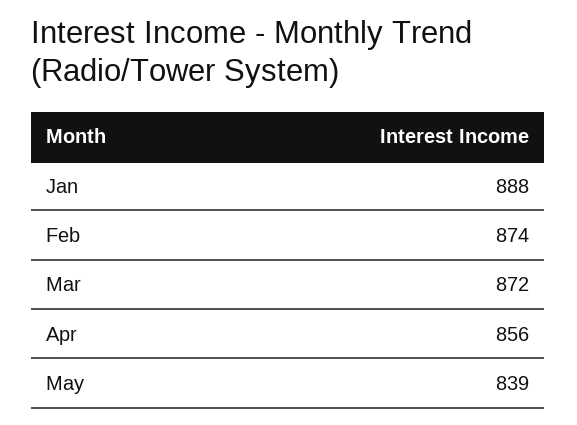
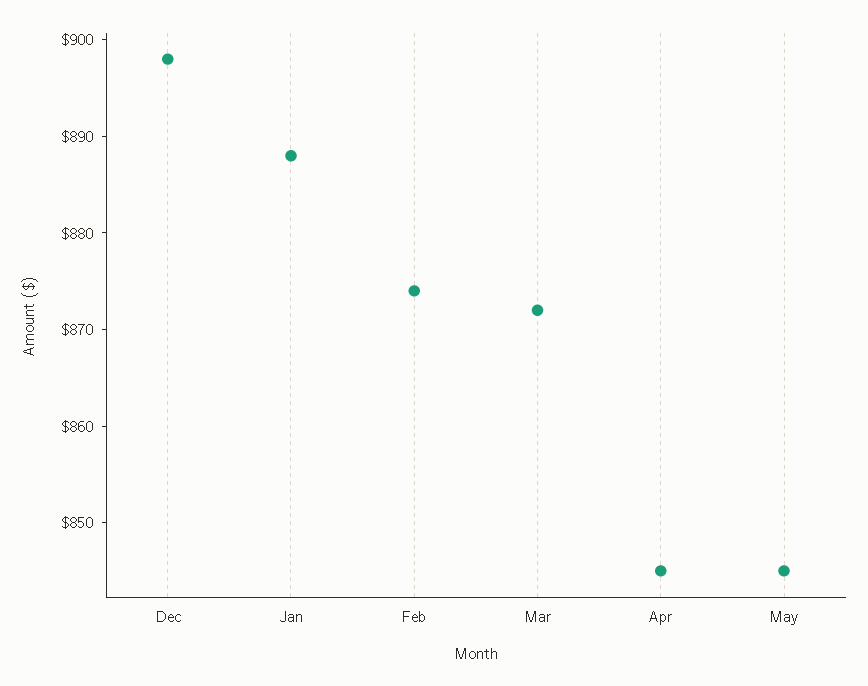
Apr: 856 -> 845
May: 839 -> 845
Dec: none -> 898

